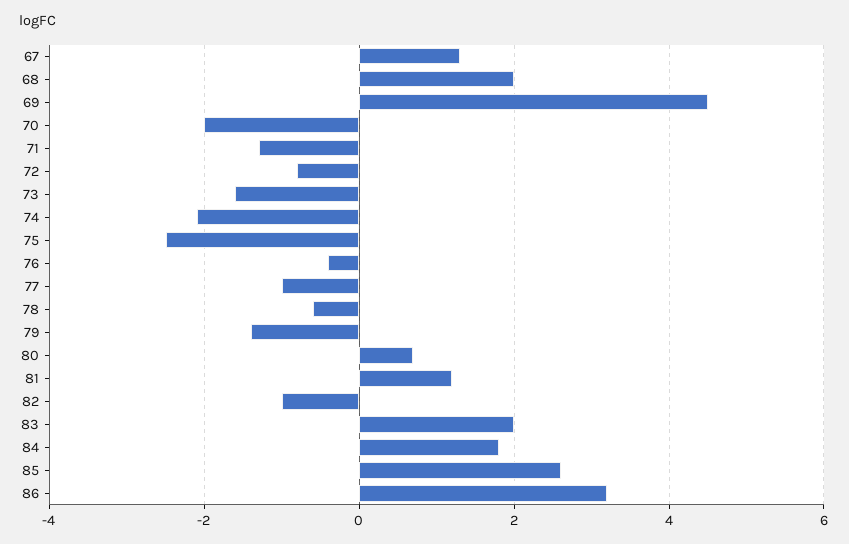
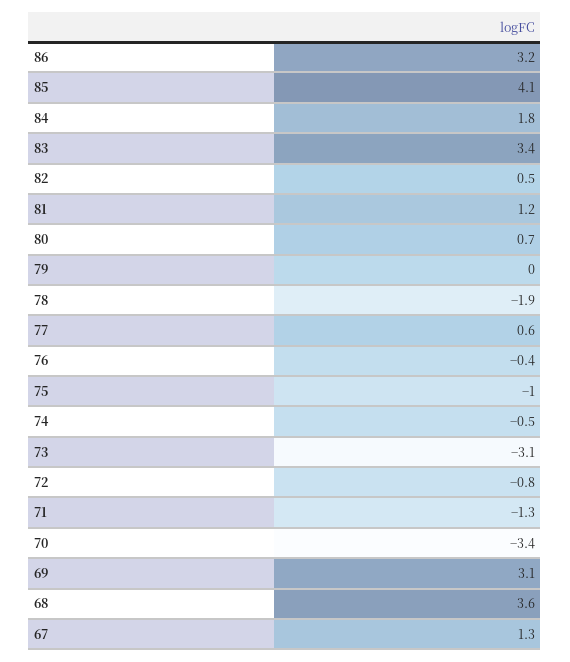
68: 2 -> 3.6
69: 4.5 -> 3.1
70: -2 -> -3.4
73: -1.5 -> -3.1
74: -2 -> -0.5
75: -2.5 -> -1
77: -1 -> 0.6
78: -0.5 -> -1.9
79: -1.5 -> 0
82: -1 -> 0.5
83: 2 -> 3.4
85: 2.5 -> 4.1

